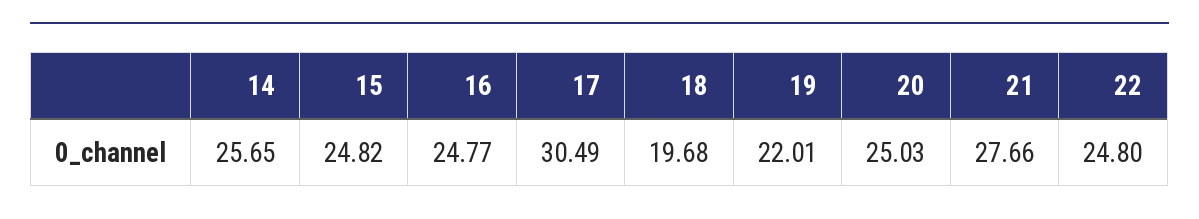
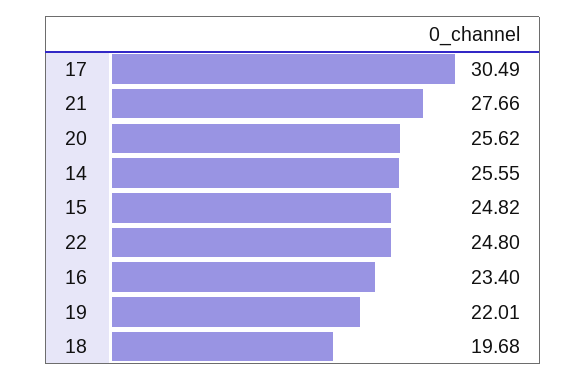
14: 25.65 -> 25.55
16: 24.77 -> 23.4
20: 25.03 -> 25.62

